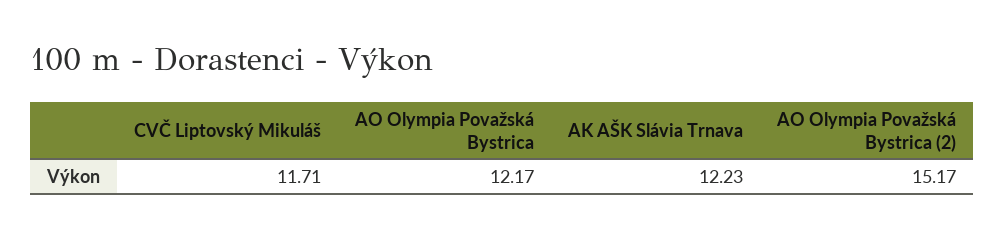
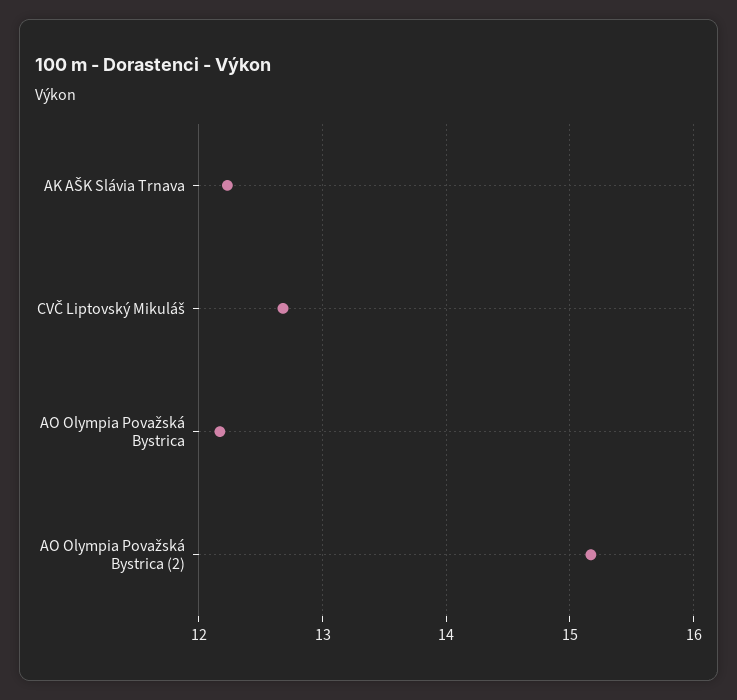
CVČ Liptovský Mikuláš: 11.71 -> 12.7

